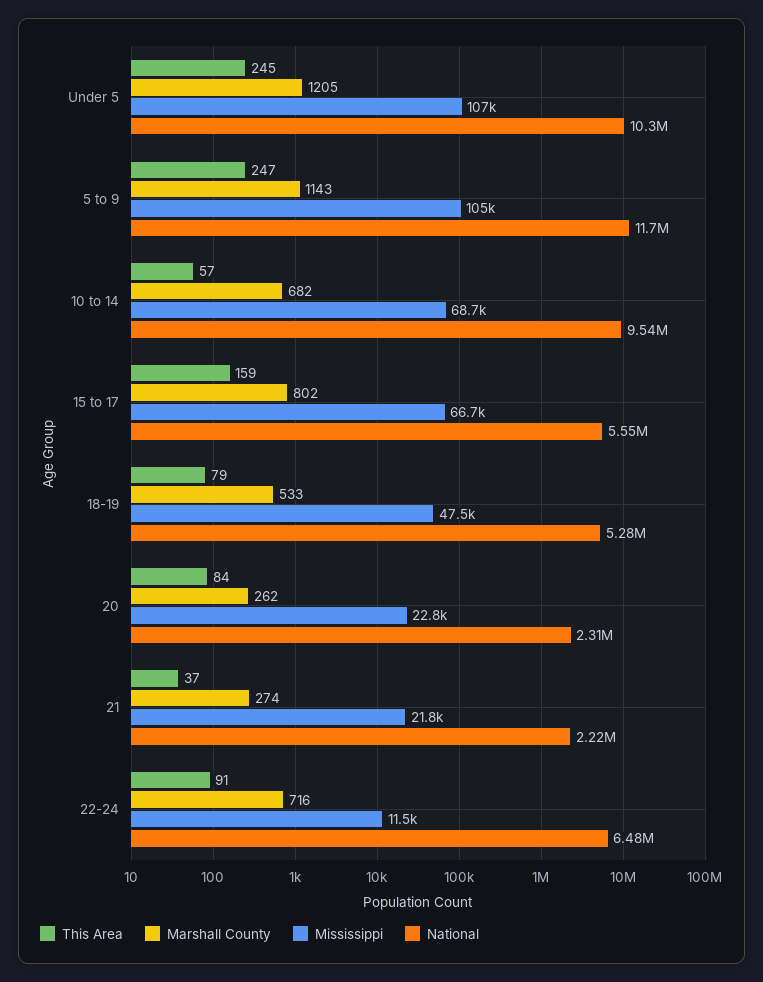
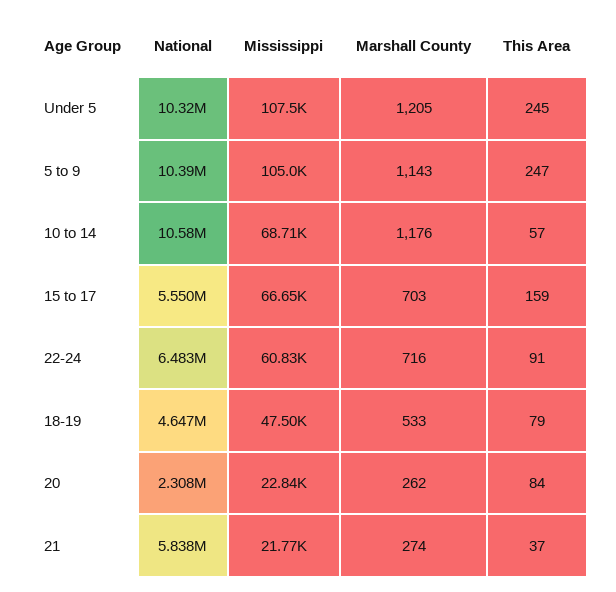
National, 5 to 9: 11700000 -> 10390000
Marshall County, 10 to 14: 682 -> 1176
National, 10 to 14: 9540000 -> 10580000
Marshall County, 15 to 17: 802 -> 703
National, 18-19: 5280000 -> 4647000
National, 21: 2220000 -> 5838000
Mississippi, 22-24: 11500 -> 60830

